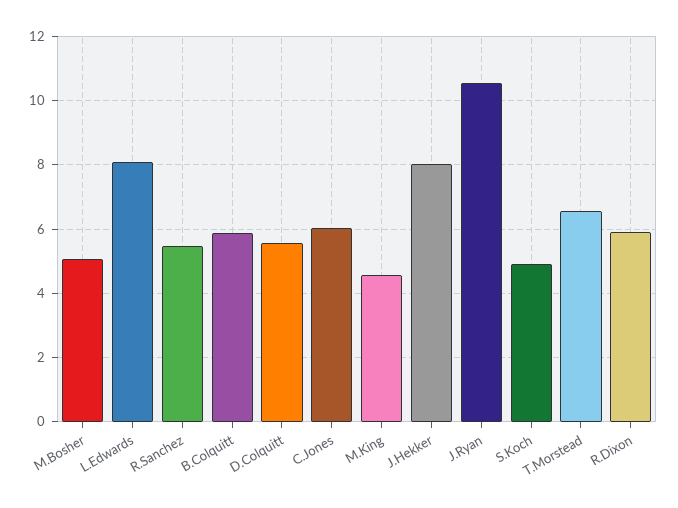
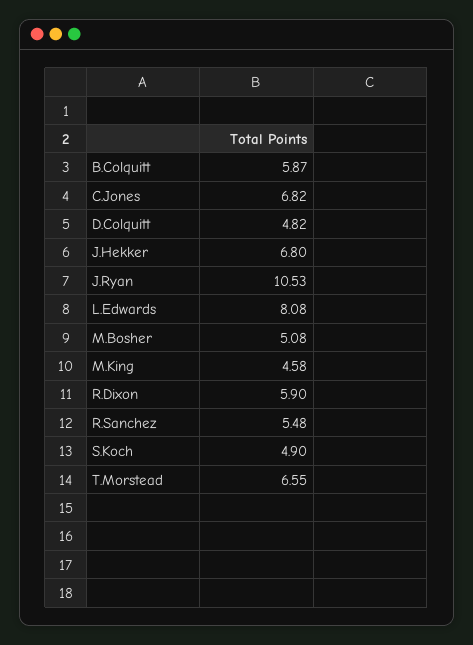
D.Colquitt: 5.6 -> 4.82
C.Jones: 6 -> 6.82
J.Hekker: 8 -> 6.8

